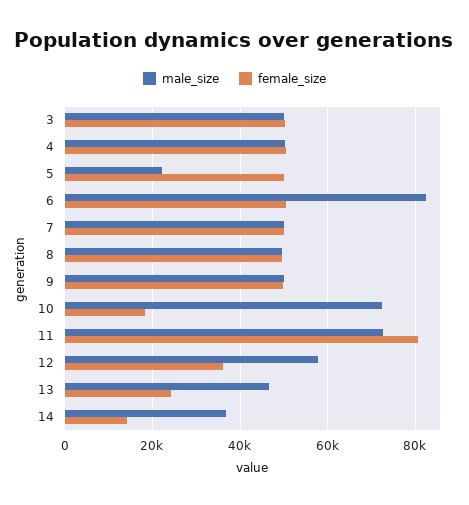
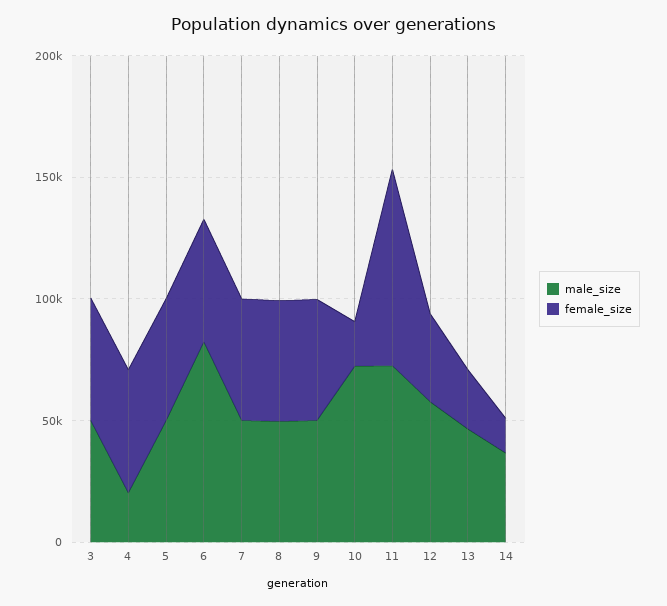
male_size, 4: 50000 -> 20000
male_size, 5: 22000 -> 50000

